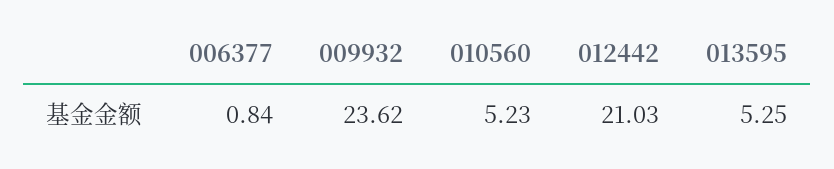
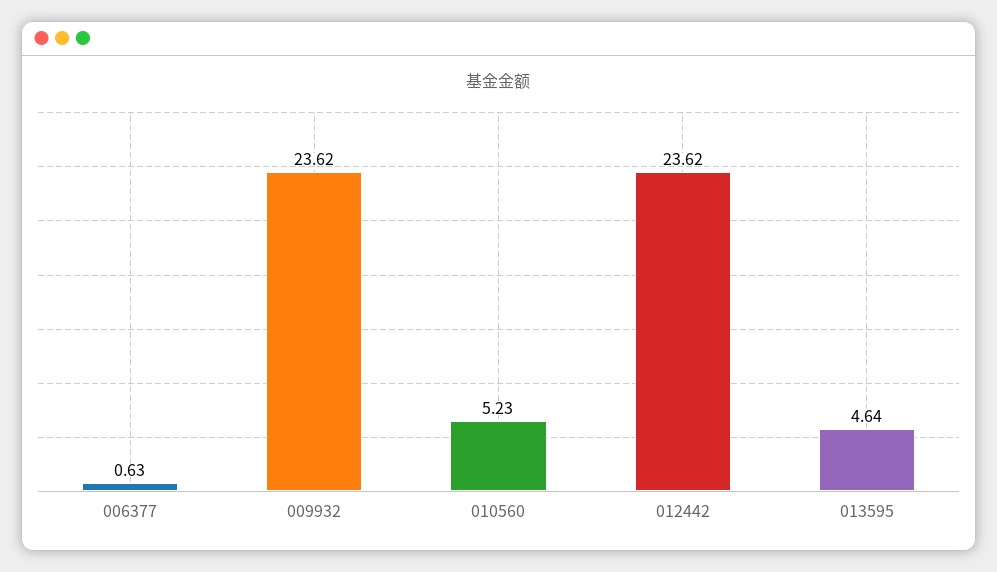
006377: 0.84 -> 0.63
012442: 21.03 -> 23.62
013595: 5.25 -> 4.64

